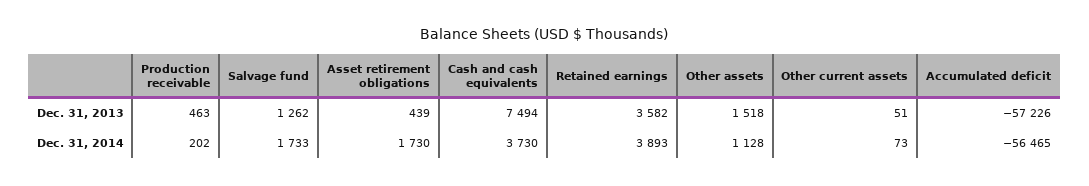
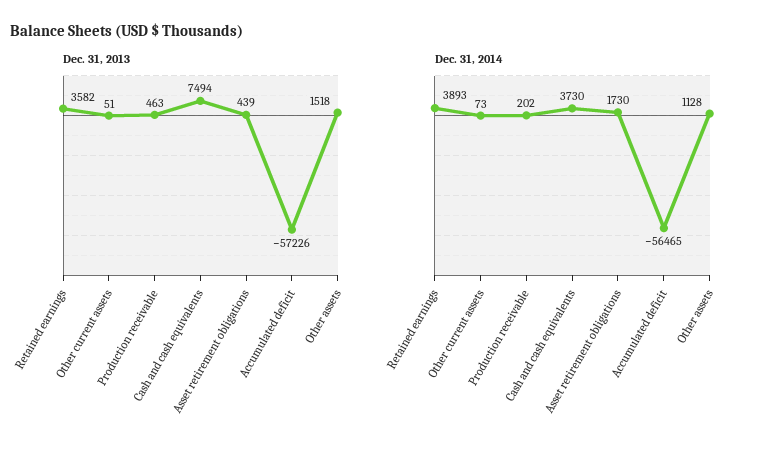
Dec. 31, 2013, Salvage fund: 1262 -> none
Dec. 31, 2014, Salvage fund: 1733 -> none

